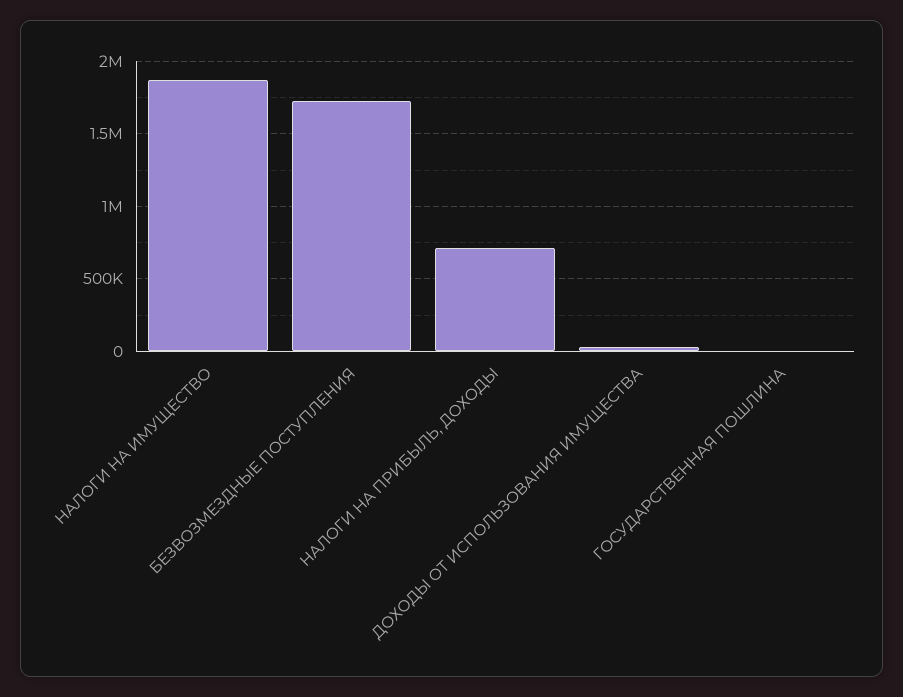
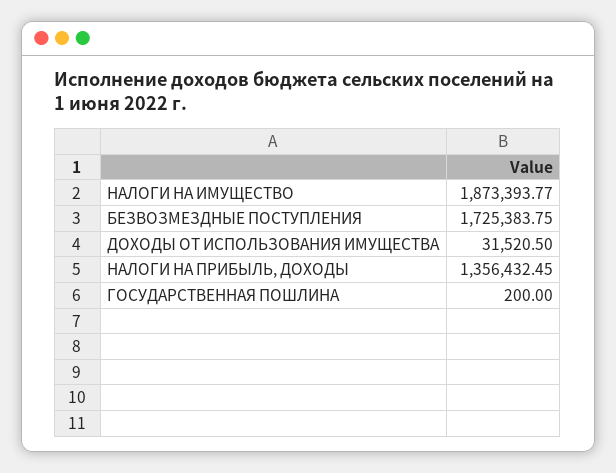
НАЛОГИ НА ПРИБЫЛЬ, ДОХОДЫ: 700000 -> 1356432.45

